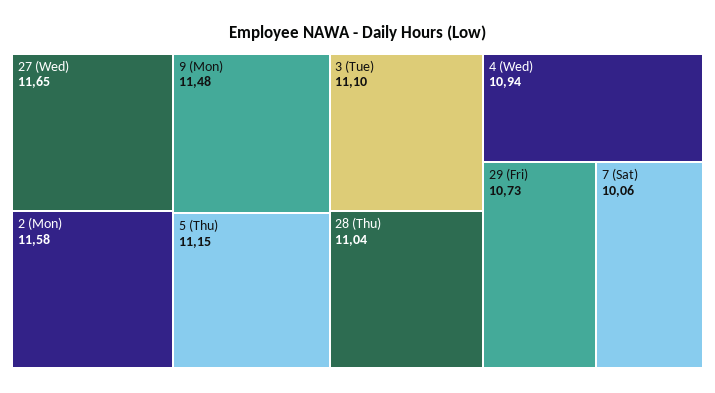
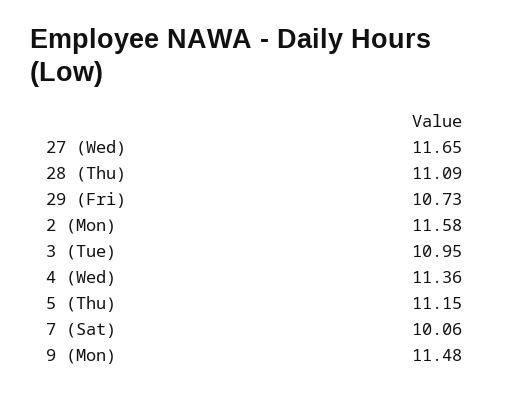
3 (Tue): 11.1 -> 10.95
28 (Thu): 11.04 -> 11.09
4 (Wed): 10.94 -> 11.36

